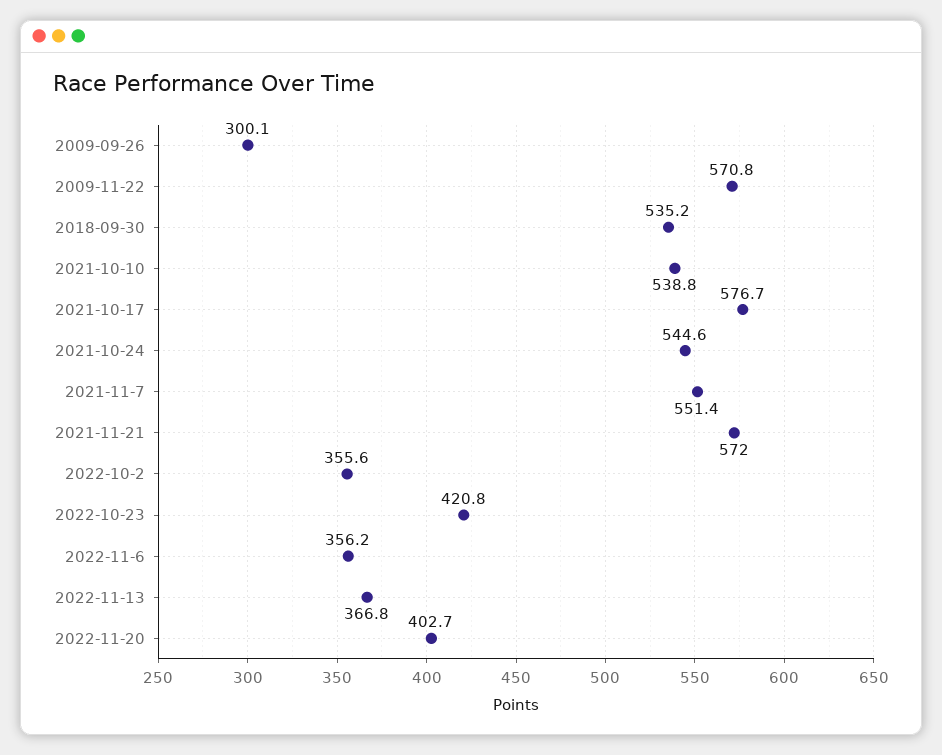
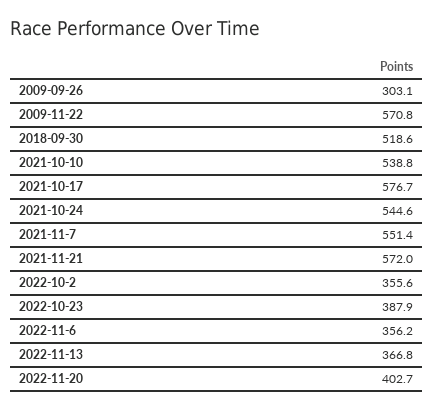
2009-09-26: 300.1 -> 303.1
2018-09-30: 535.2 -> 518.6
2022-10-23: 420.8 -> 387.9

